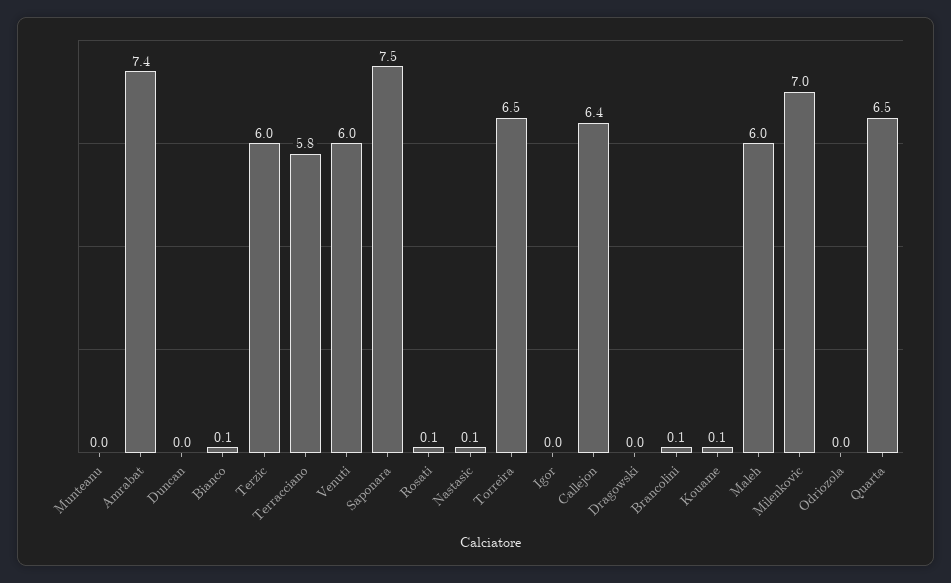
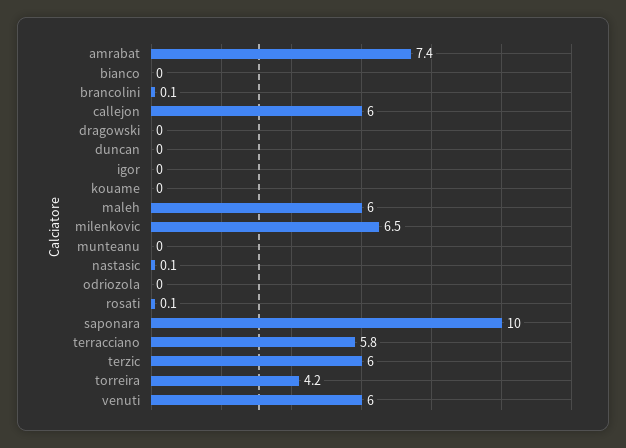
Bianco: 0.1 -> 0
Saponara: 7.5 -> 10
Torreira: 6.5 -> 4.2
Callejon: 6.4 -> 6
Kouame: 0.1 -> 0
Milenkovic: 7 -> 6.5
Quarta: 6.5 -> none

